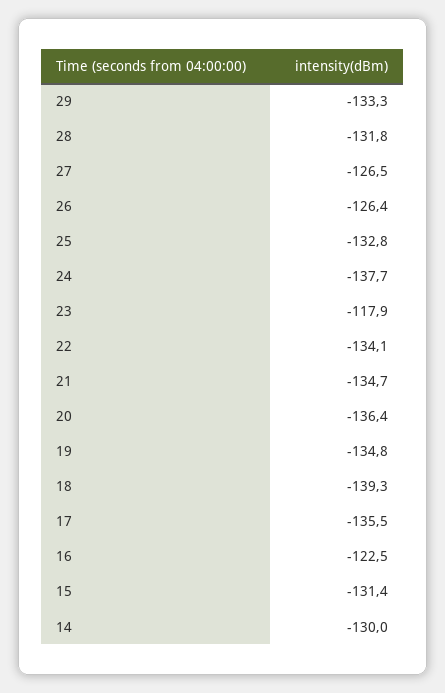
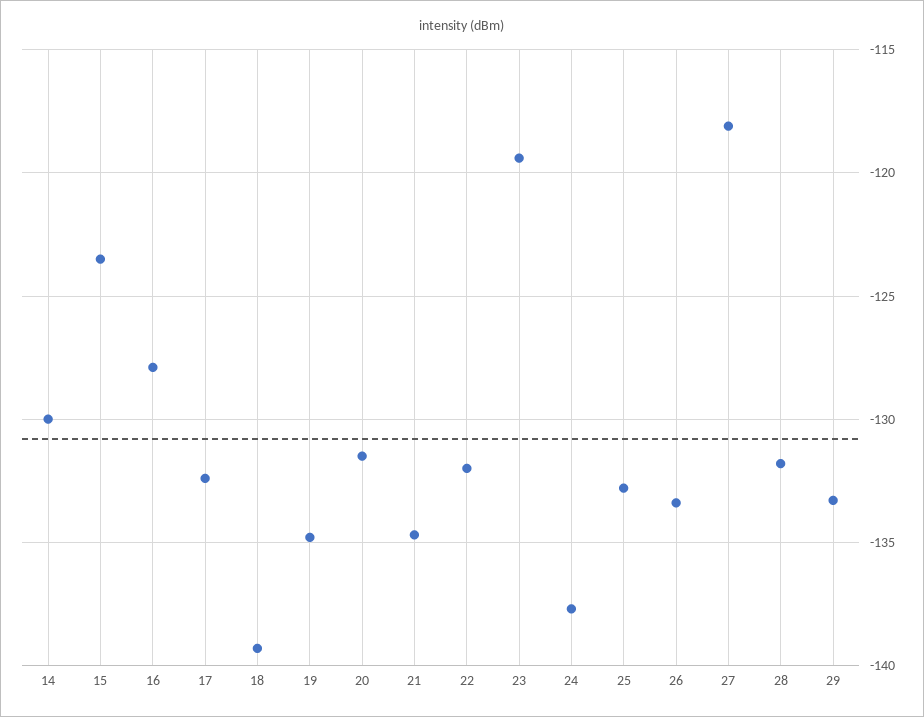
27: -126.5 -> -118
26: -126.4 -> -133.5
23: -117.9 -> -119.5
22: -134.1 -> -132
20: -136.4 -> -131.5
17: -135.5 -> -132.5
16: -122.5 -> -128
15: -131.4 -> -123.5

